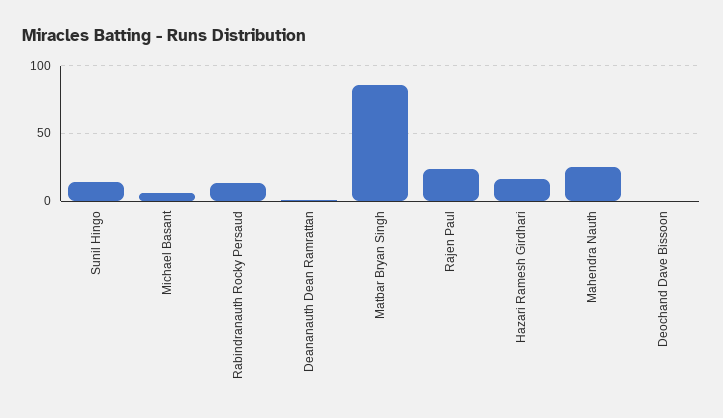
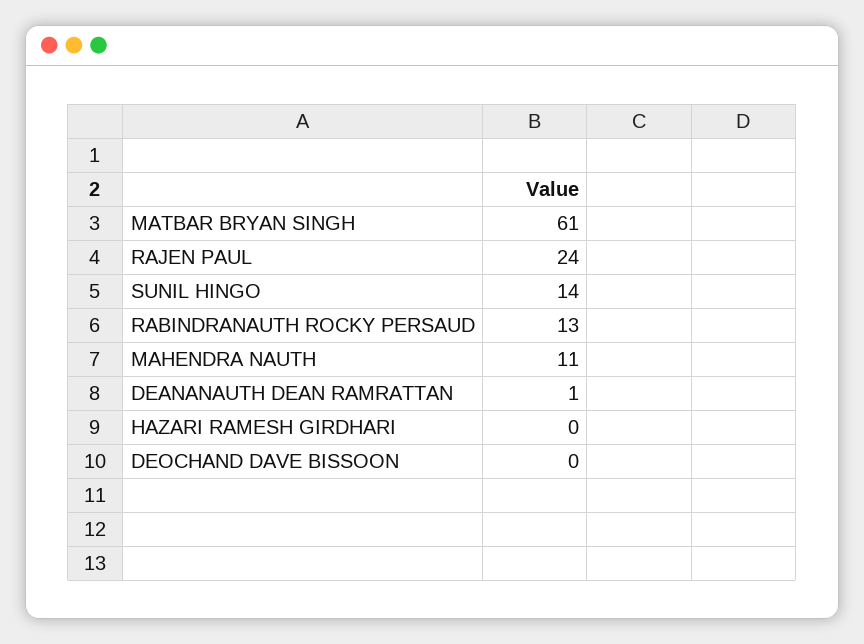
Michael Basant: 5 -> none
Matbar Bryan Singh: 85 -> 61
Hazari Ramesh Girdhari: 15 -> 0
Mahendra Nauth: 25 -> 11

